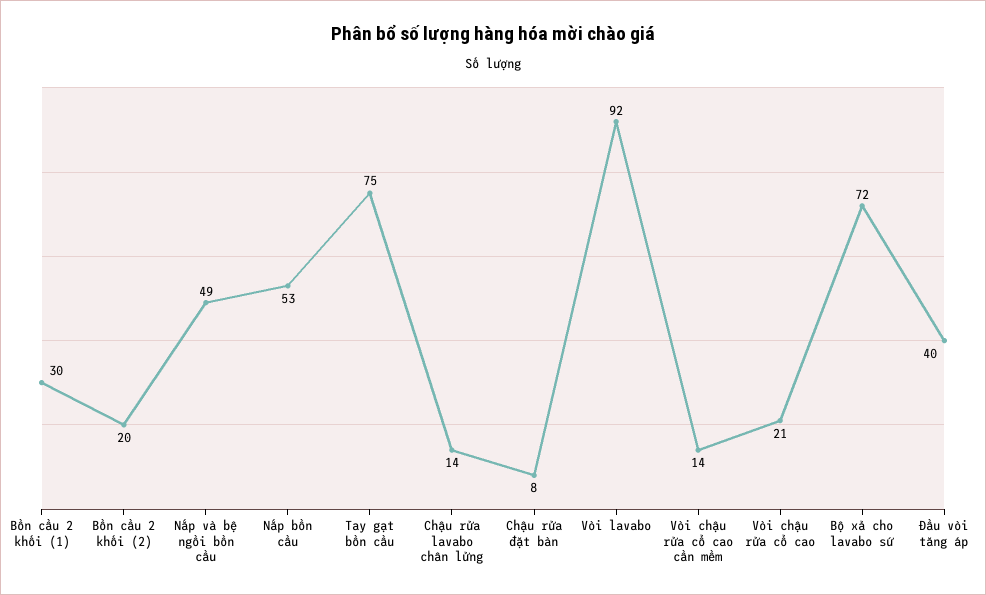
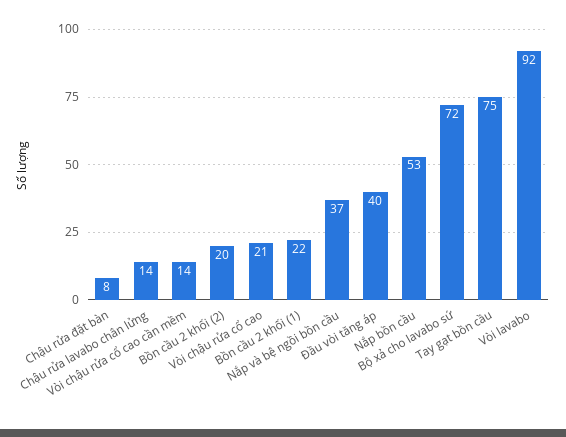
Bồn cầu 2 khối (1): 30 -> 22
Nắp và bệ ngồi bồn cầu: 49 -> 37

